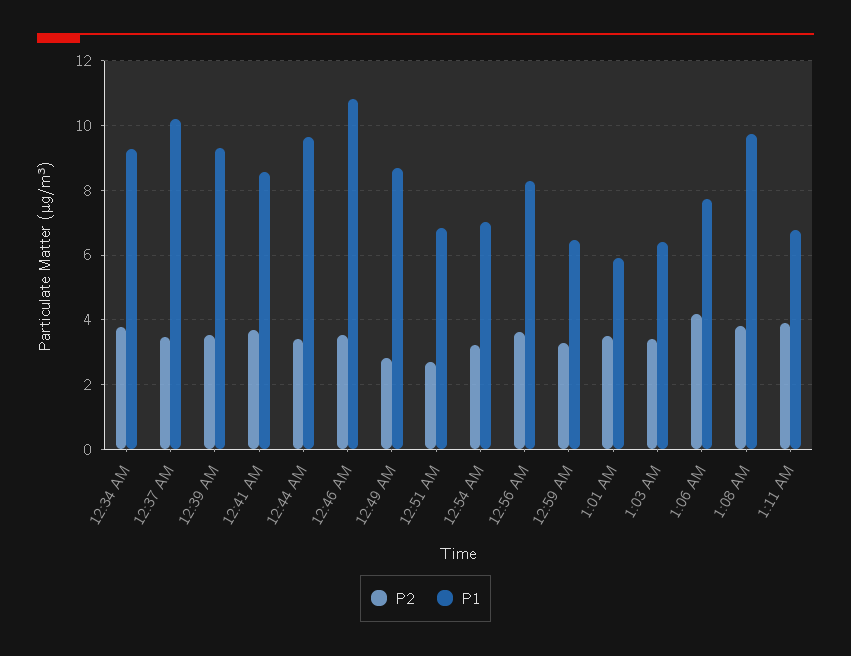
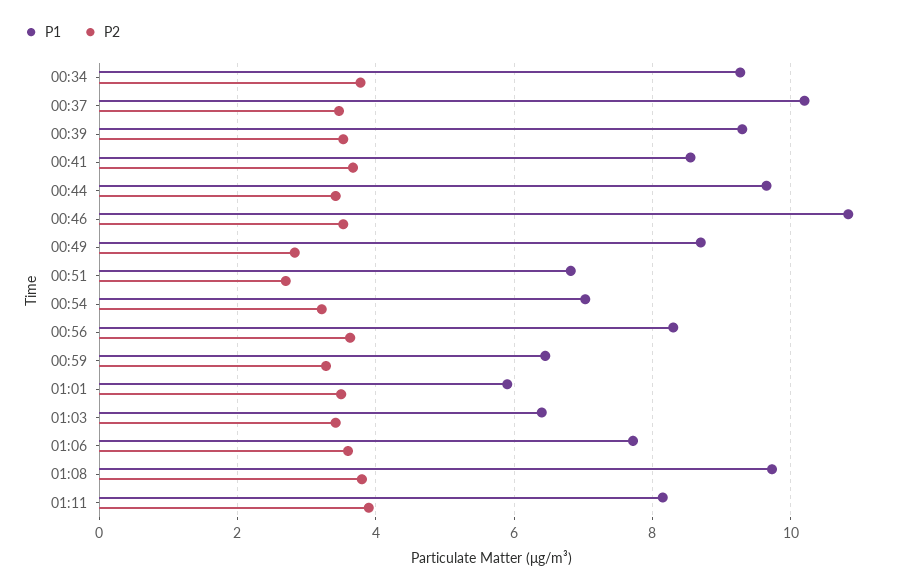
P2, 1:06 AM: 4.2 -> 3.6
P1, 1:11 AM: 6.8 -> 8.2

